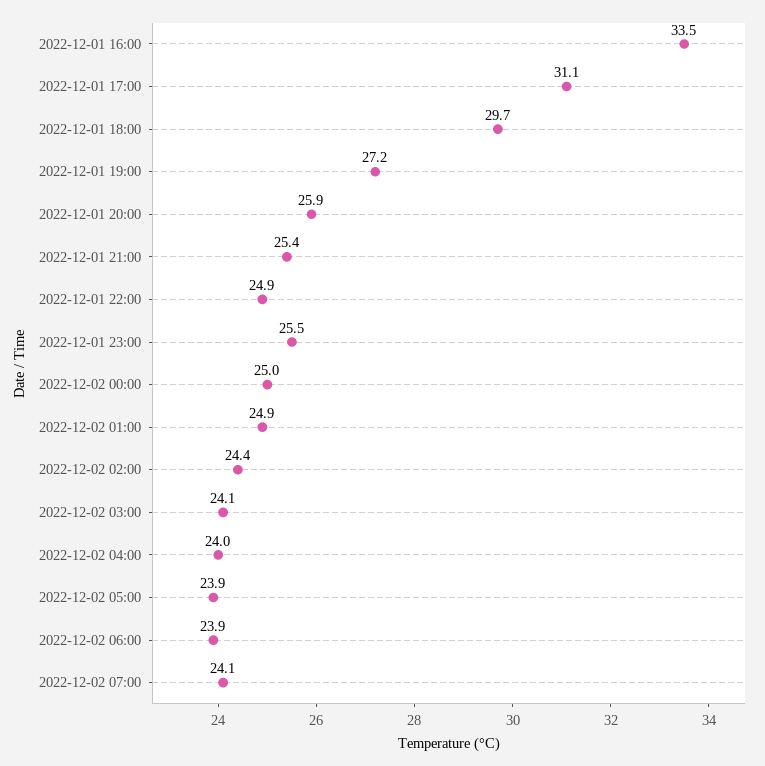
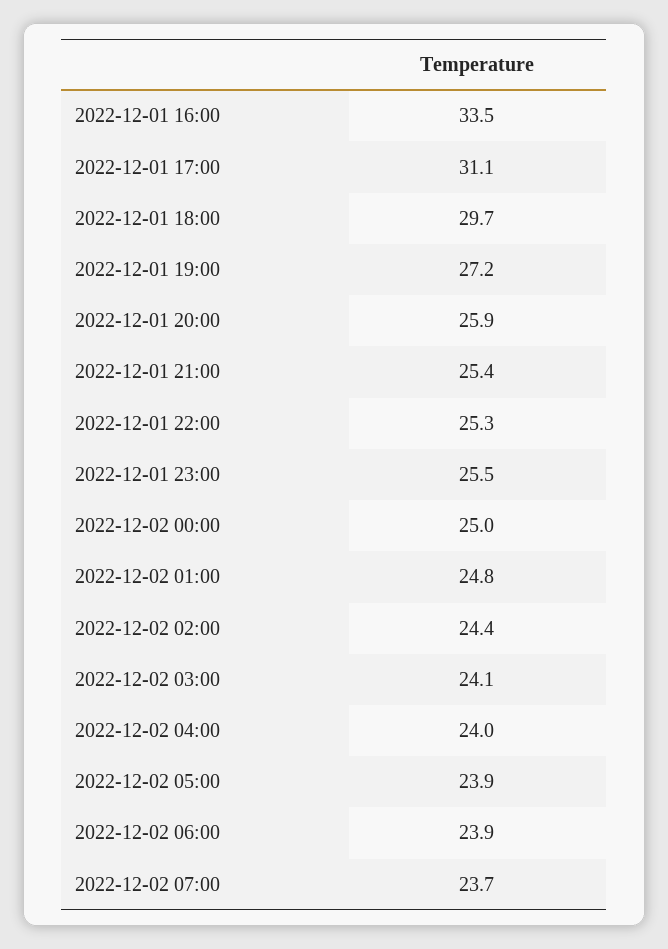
2022-12-01 22:00: 24.9 -> 25.3
2022-12-02 01:00: 24.9 -> 24.8
2022-12-02 07:00: 24.1 -> 23.7

